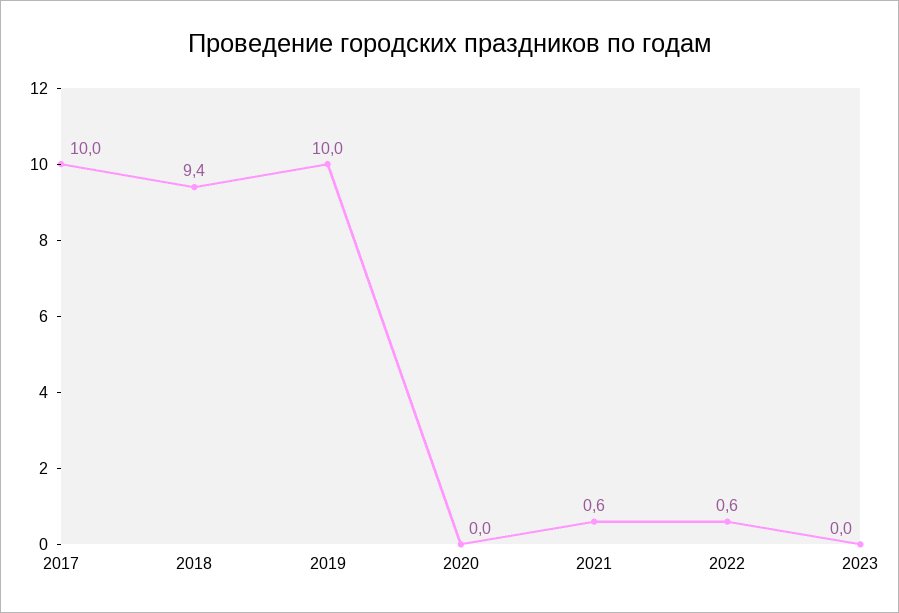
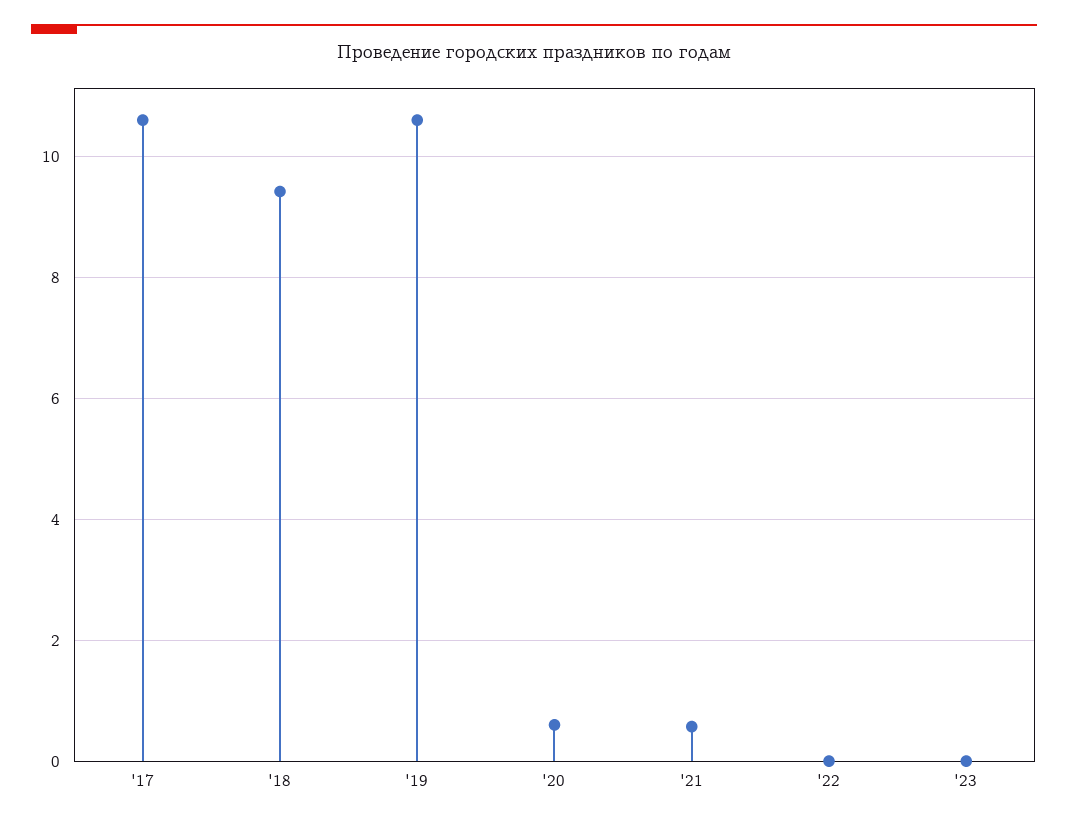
2017: 10 -> 10.6
2019: 10 -> 10.6
2020: 0 -> 0.6
2022: 0.6 -> 0

